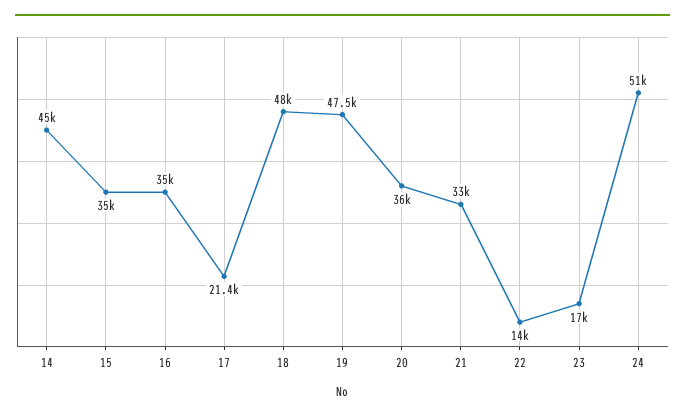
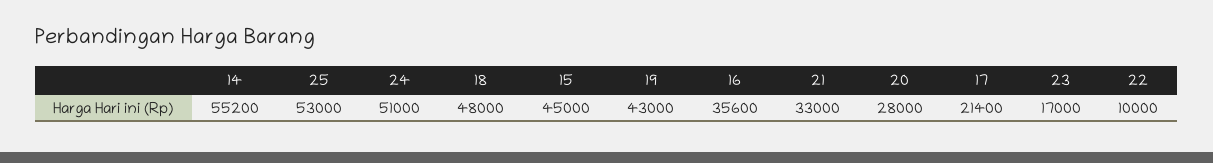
14: 45000 -> 55200
15: 35000 -> 45000
16: 35000 -> 35600
19: 47500 -> 43000
20: 36000 -> 28000
22: 14000 -> 10000
25: none -> 53000

